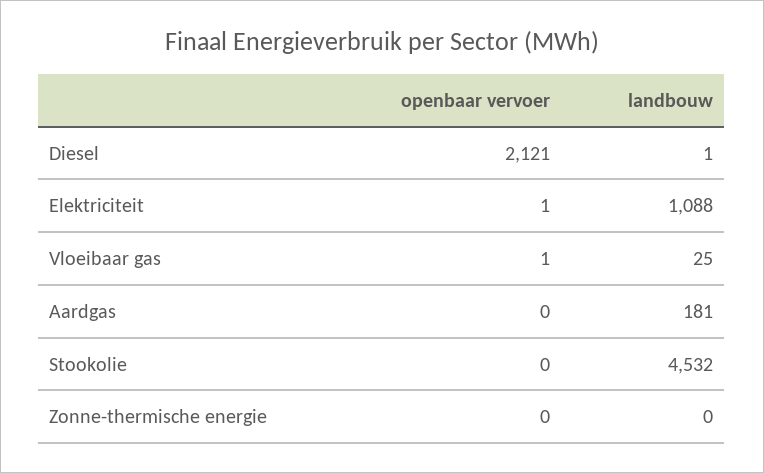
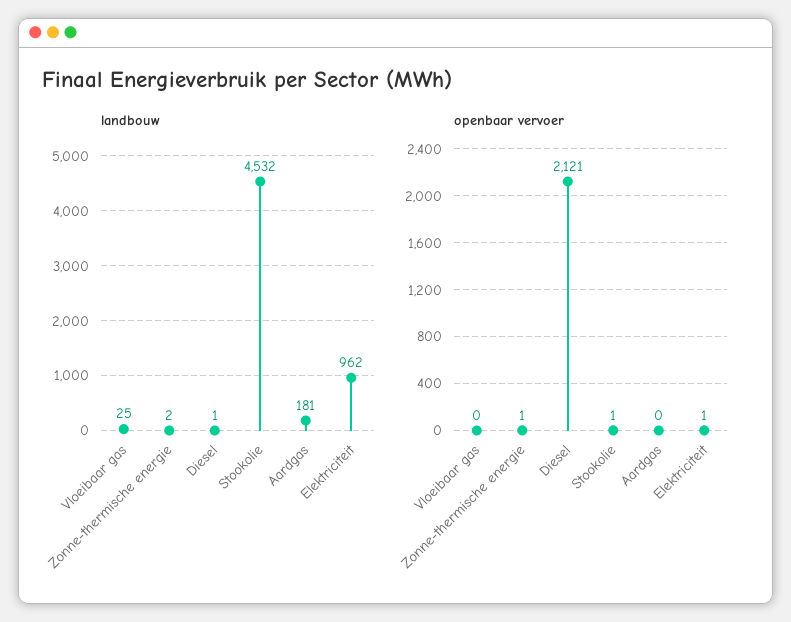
landbouw, Elektriciteit: 1088 -> 962
openbaar vervoer, Vloeibaar gas: 1 -> 0
openbaar vervoer, Stookolie: 0 -> 1
openbaar vervoer, Zonne-thermische energie: 0 -> 1
landbouw, Zonne-thermische energie: 0 -> 2

